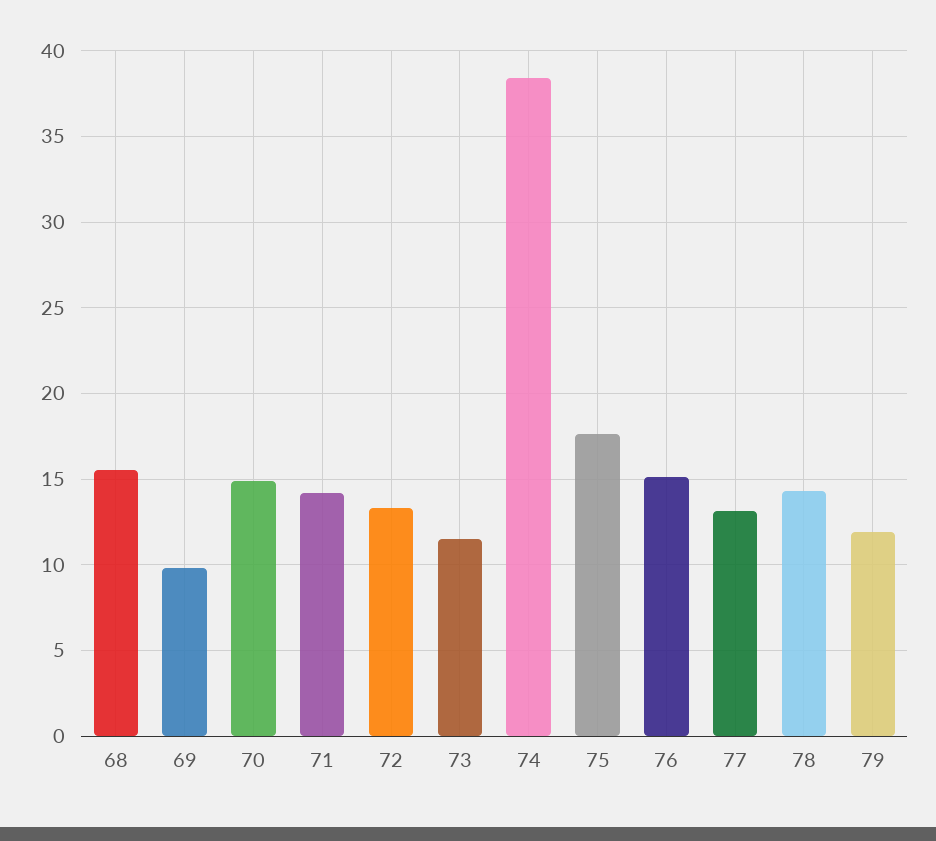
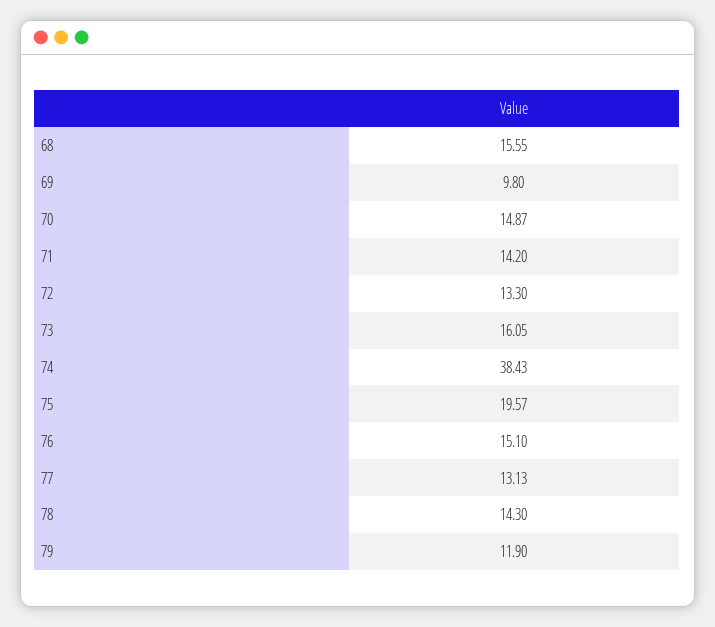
73: 11.5 -> 16.05
75: 17.5 -> 19.57

